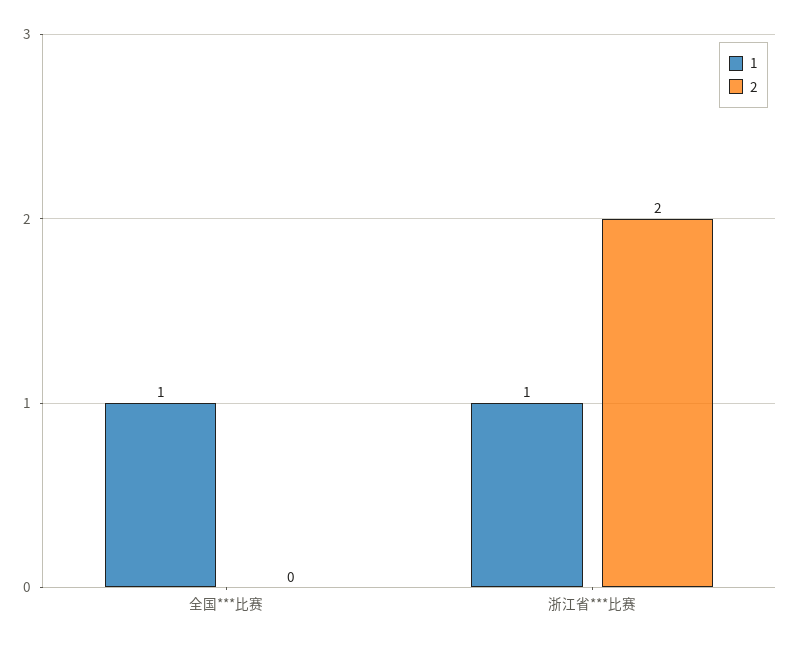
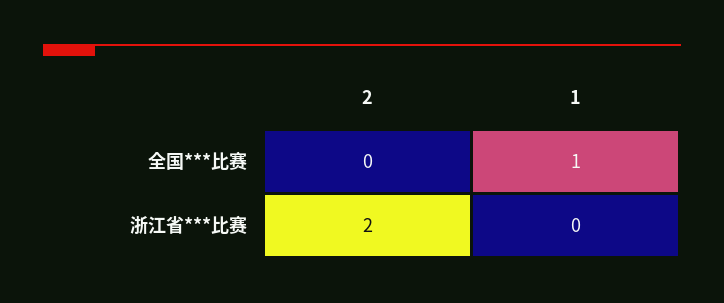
1, 浙江省***比赛: 1 -> 0

